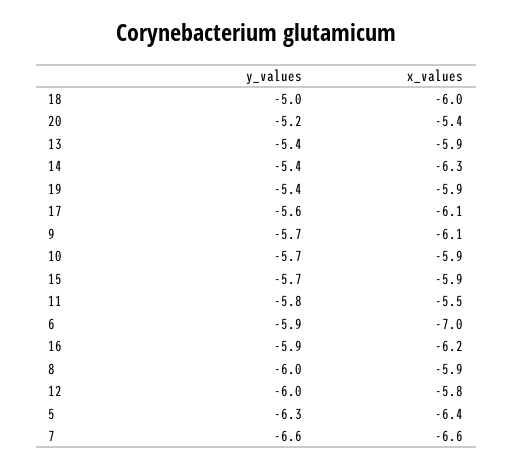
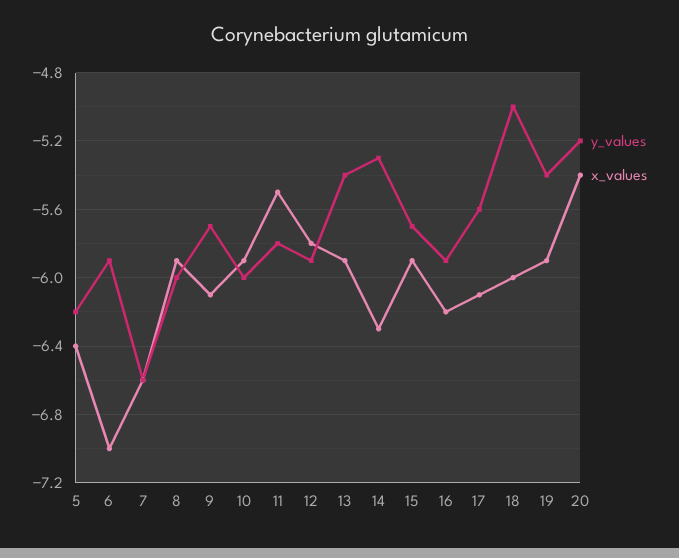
y_values, 14: -5.4 -> -5.3
y_values, 10: -5.7 -> -6
y_values, 12: -6 -> -5.9
y_values, 5: -6.3 -> -6.2

